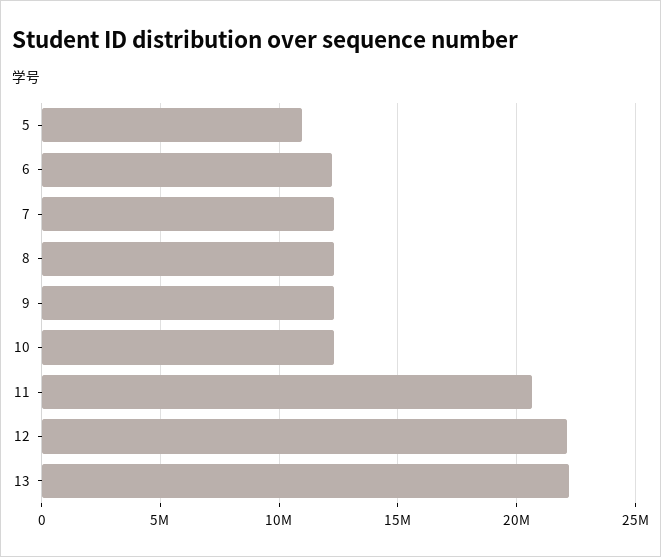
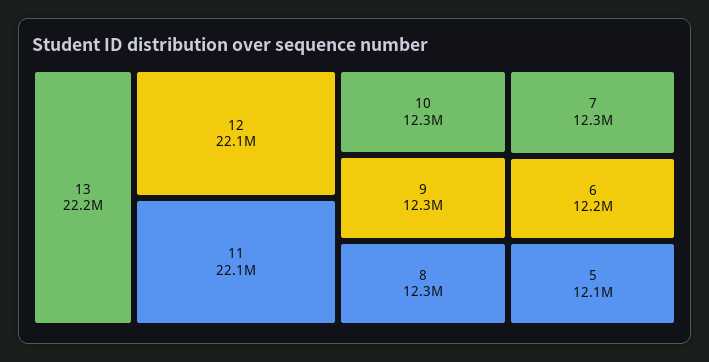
5: 11000000 -> 12100000
11: 20500000 -> 22100000

